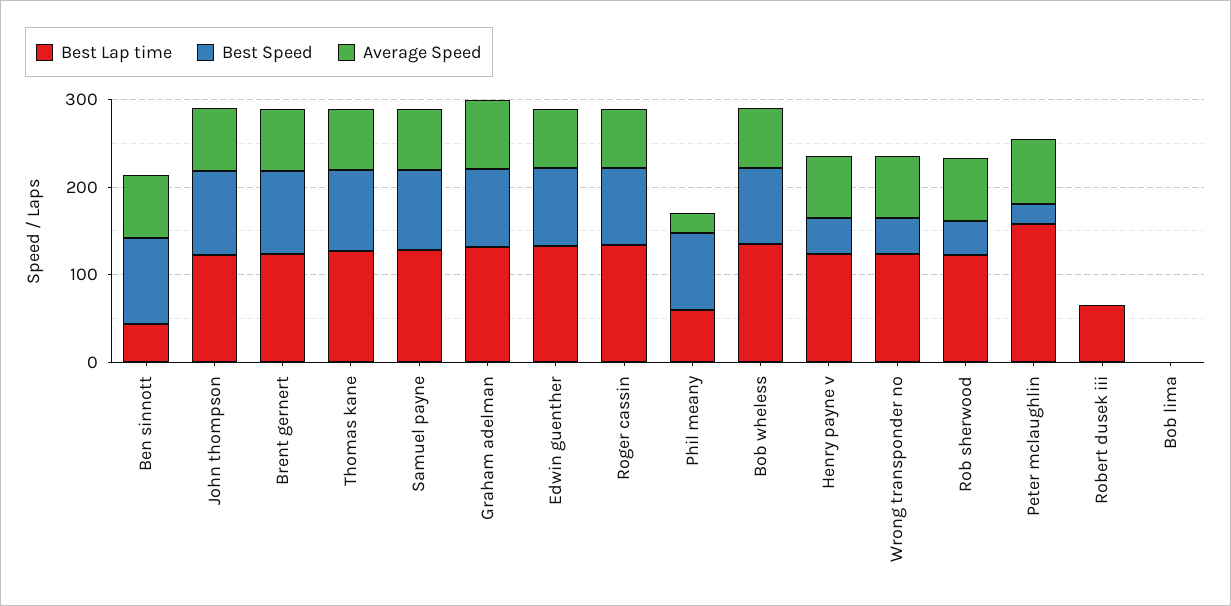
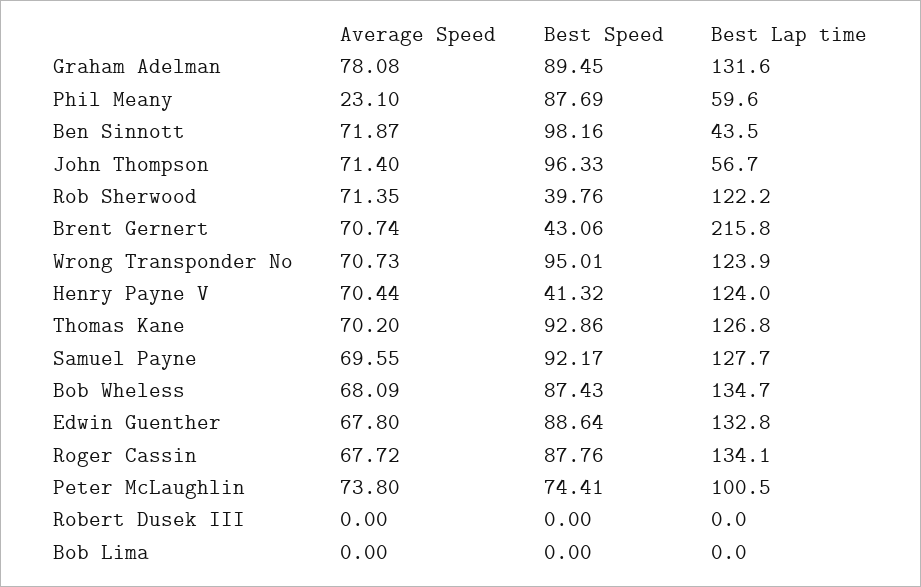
Best Lap time, John thompson: 120 -> 56.7
Best Lap time, Brent gernert: 120 -> 215.8
Best Speed, Brent gernert: 100 -> 43.06
Best Speed, Wrong transponder no: 40 -> 95.01
Best Lap time, Peter mclaughlin: 160 -> 100.5
Best Speed, Peter mclaughlin: 20 -> 74.41
Best Lap time, Robert dusek iii: 60 -> 0

